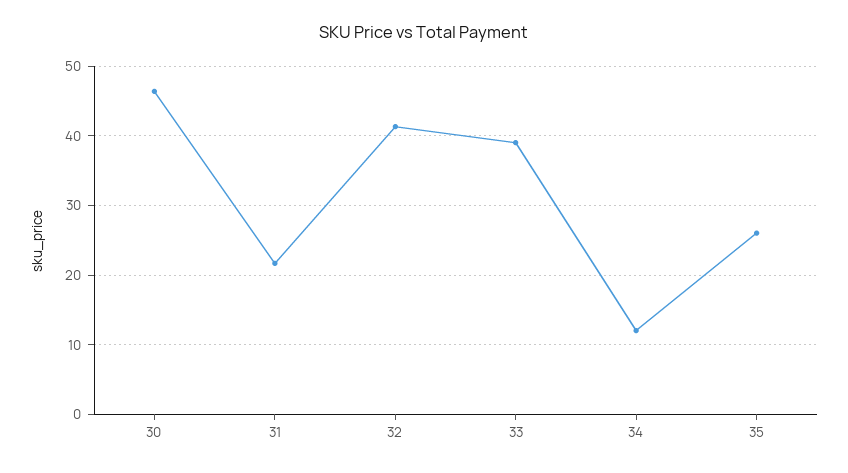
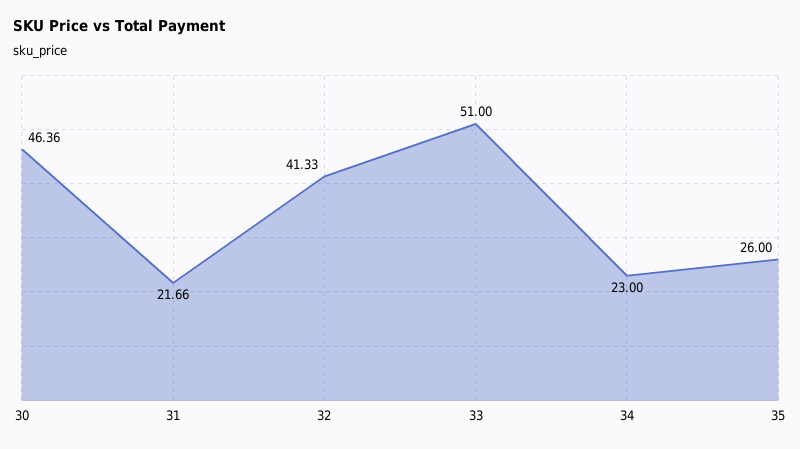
33: 39 -> 51
34: 12 -> 23

